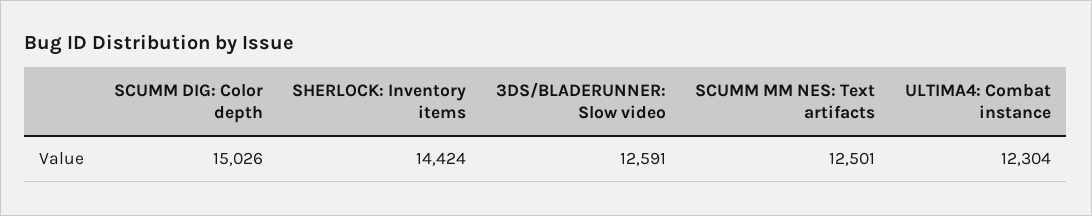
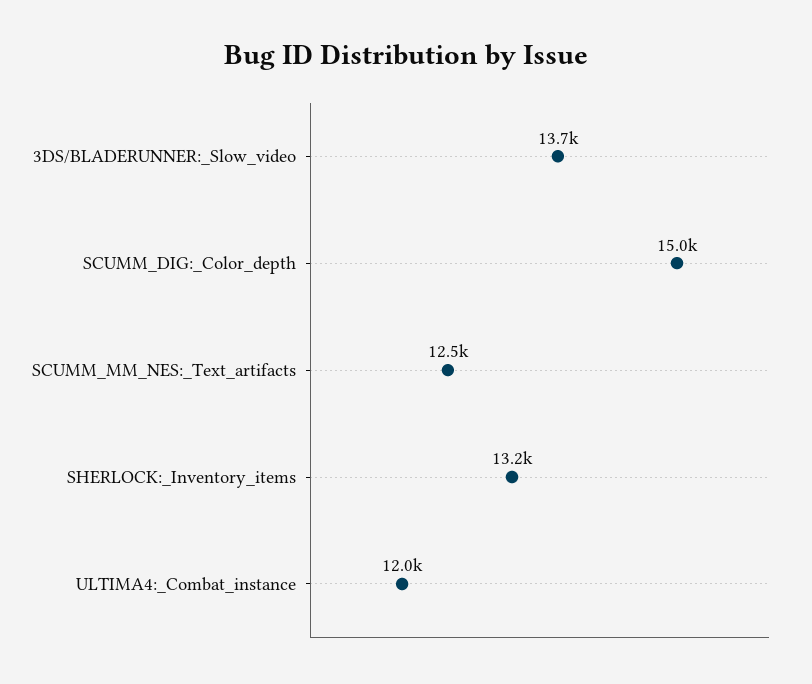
SHERLOCK: Inventory items: 14424 -> 13200
3DS/BLADERUNNER: Slow video: 12591 -> 13700
ULTIMA4: Combat instance: 12304 -> 12000

